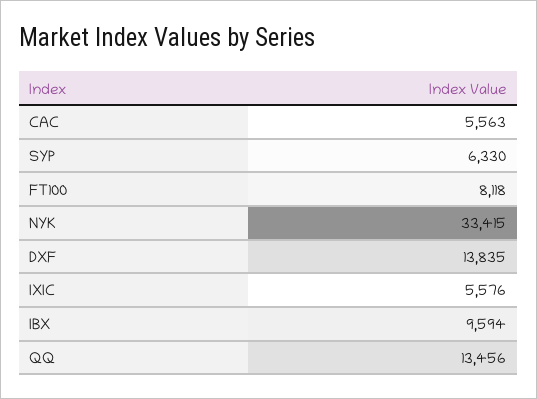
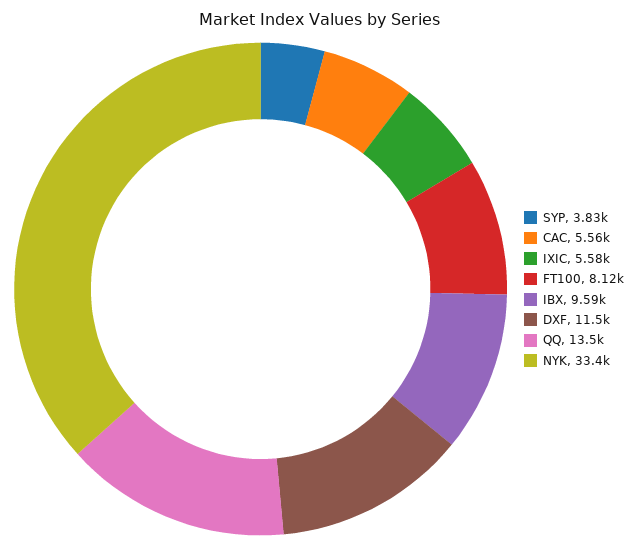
SYP: 6330 -> 3830
DXF: 13835 -> 11500

